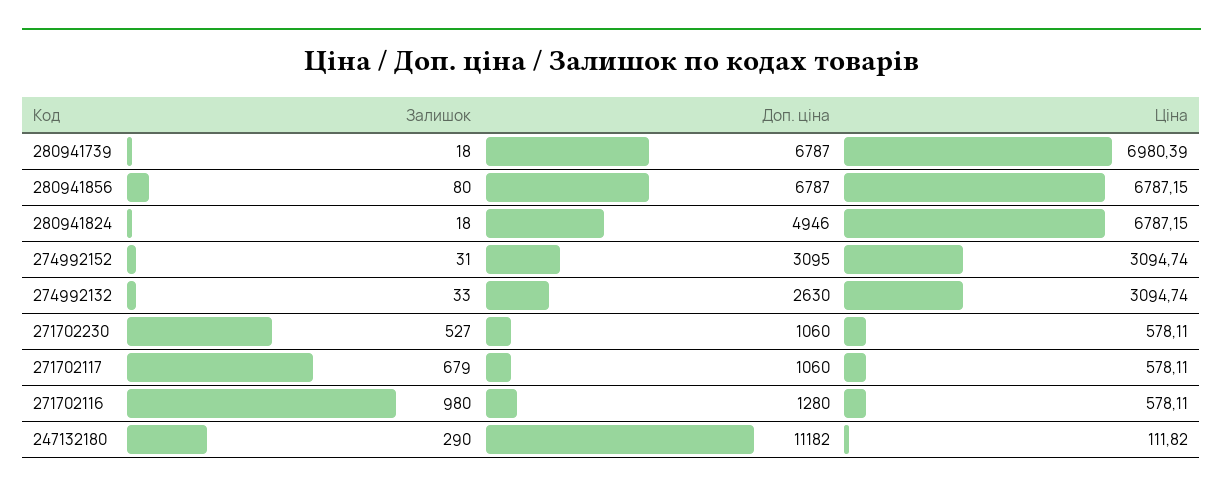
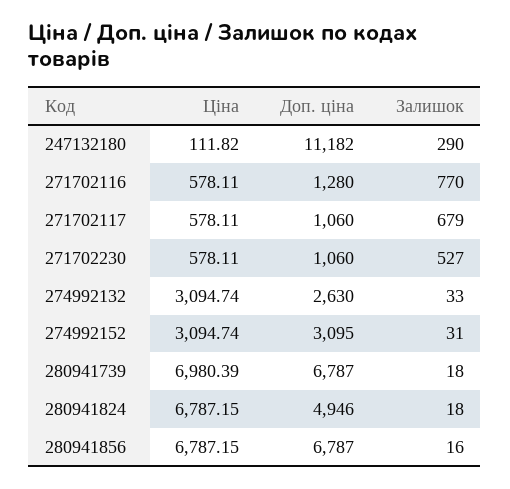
Залишок, 280941856: 80 -> 16
Залишок, 271702116: 980 -> 770

